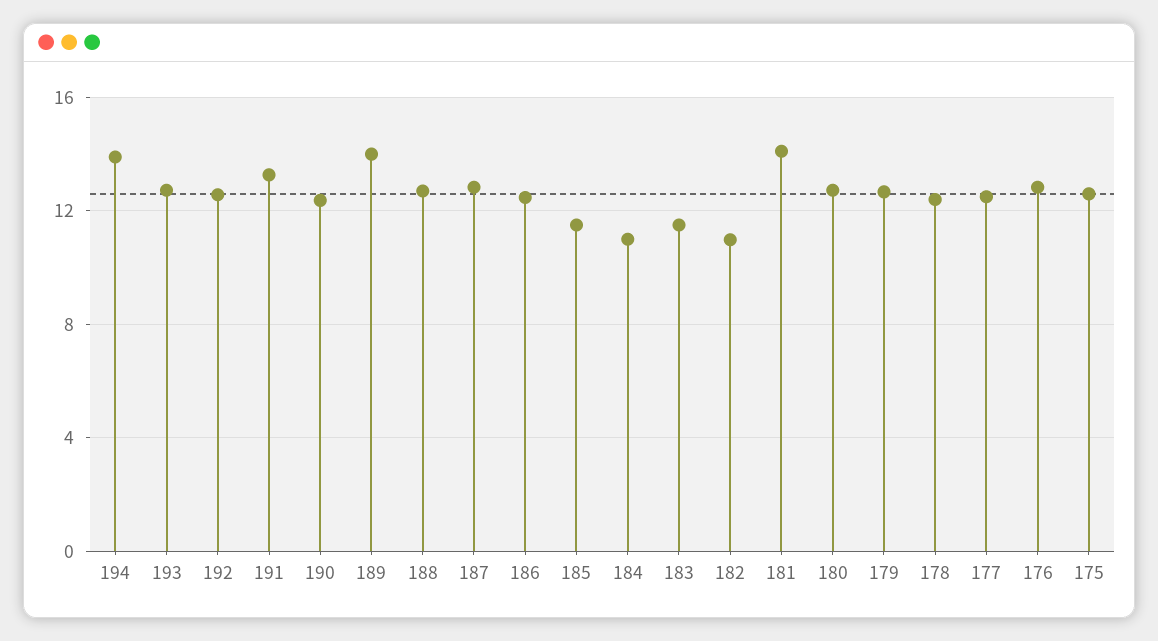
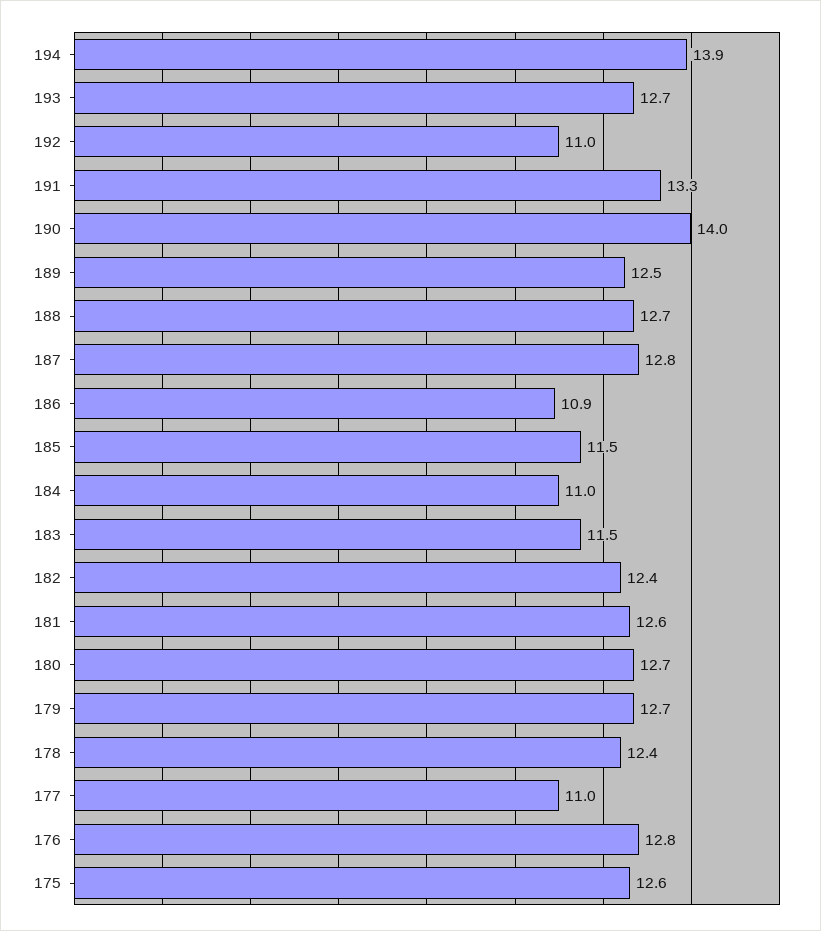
192: 12.5 -> 11
190: 12.5 -> 14
189: 14 -> 12.5
186: 12.5 -> 10.9
182: 11 -> 12.4
181: 14 -> 12.6
177: 12.5 -> 11

